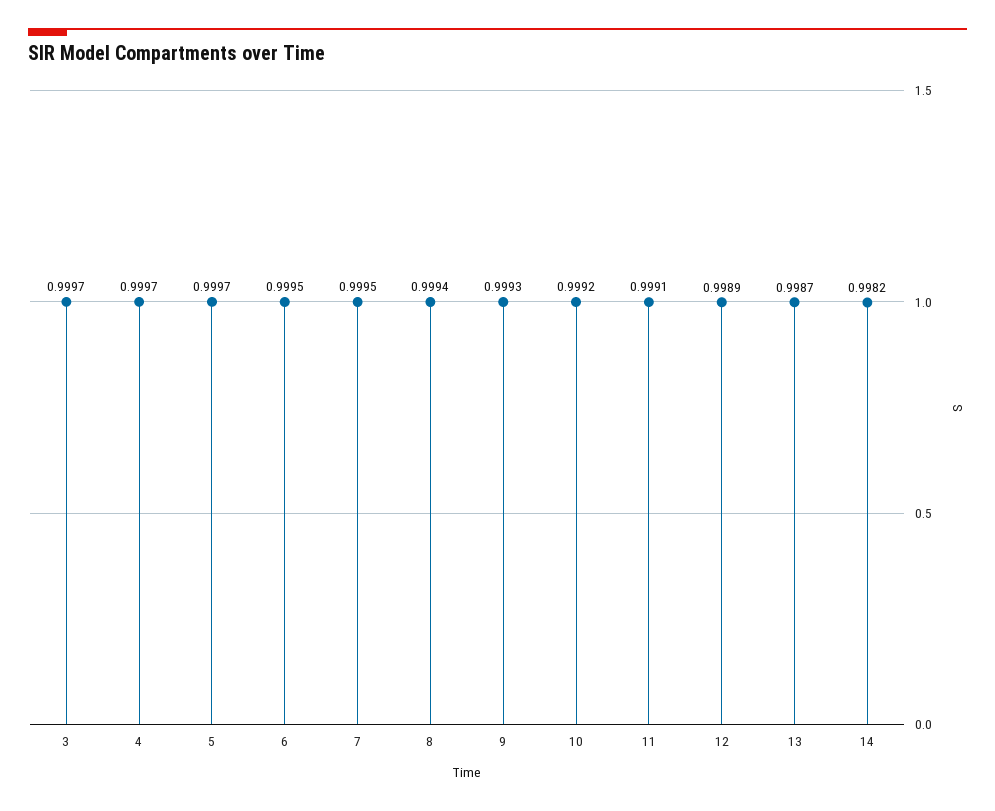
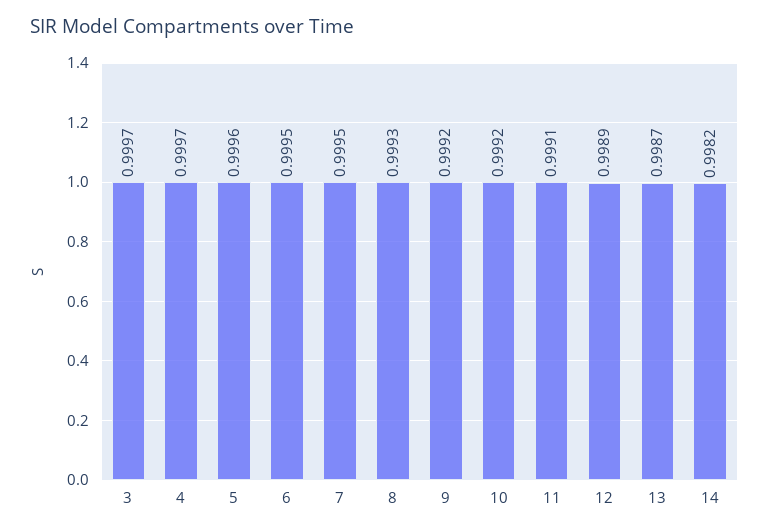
5: 0.9997 -> 0.9996
8: 0.9994 -> 0.9993
9: 0.9993 -> 0.9992

